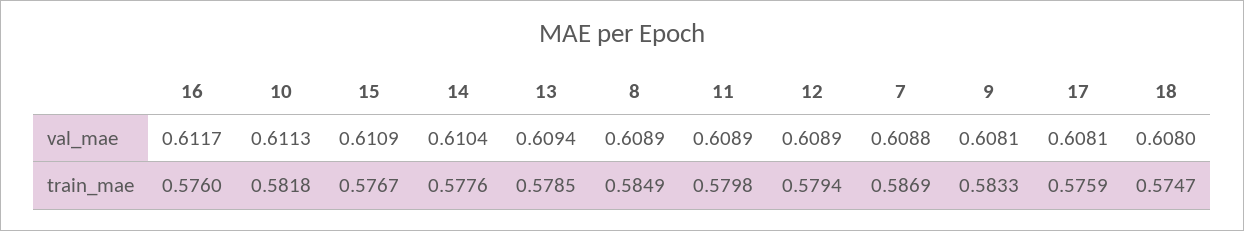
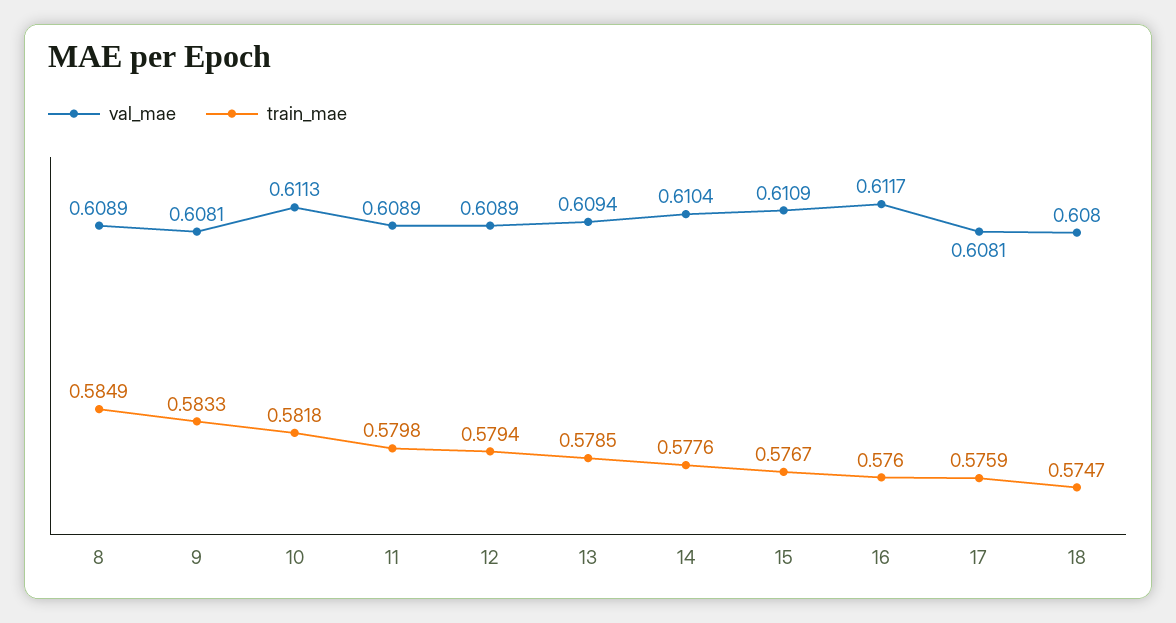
val_mae, 7: 0.6088 -> none
train_mae, 7: 0.5869 -> none

